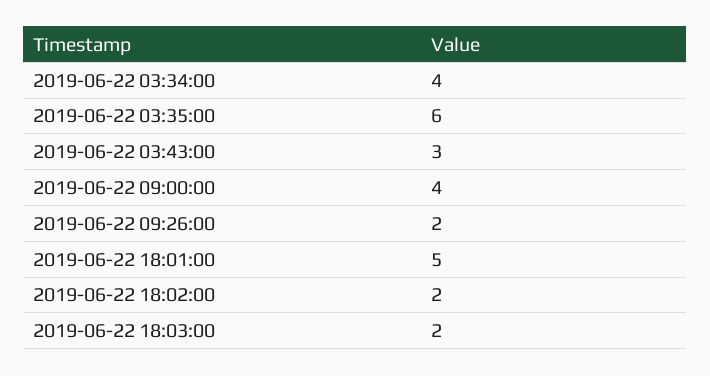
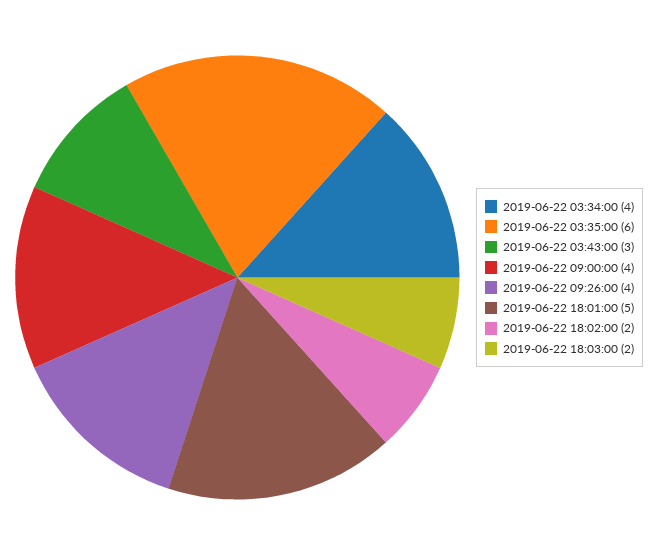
2019-06-22 09:26:00: 2 -> 4

